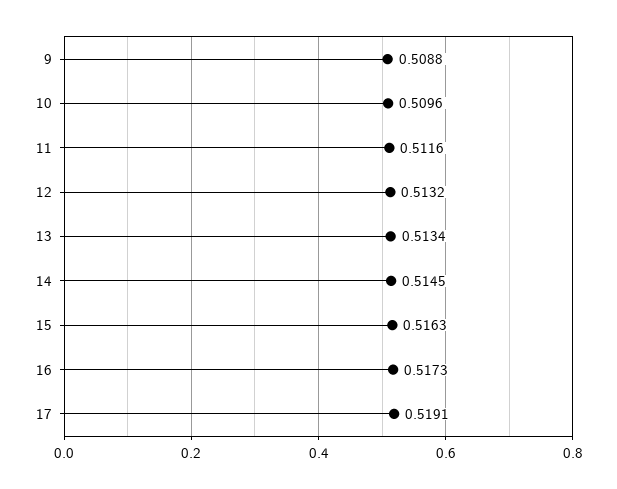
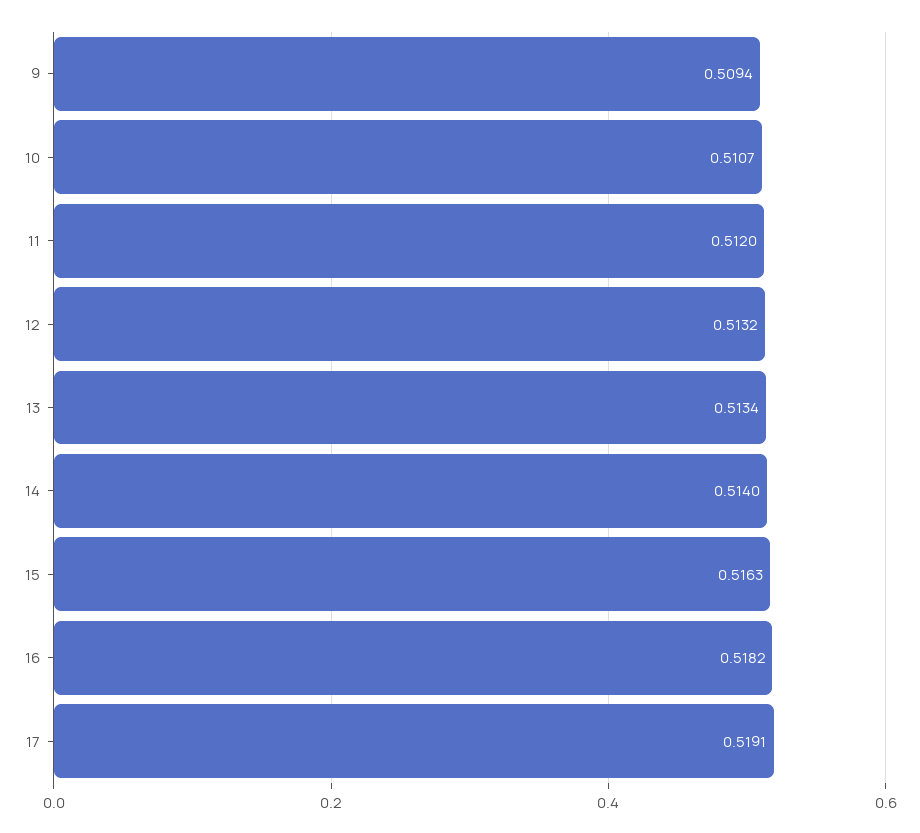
9: 0.5088 -> 0.5094
10: 0.5096 -> 0.5107
11: 0.5116 -> 0.512
14: 0.5145 -> 0.514
16: 0.5173 -> 0.5182

